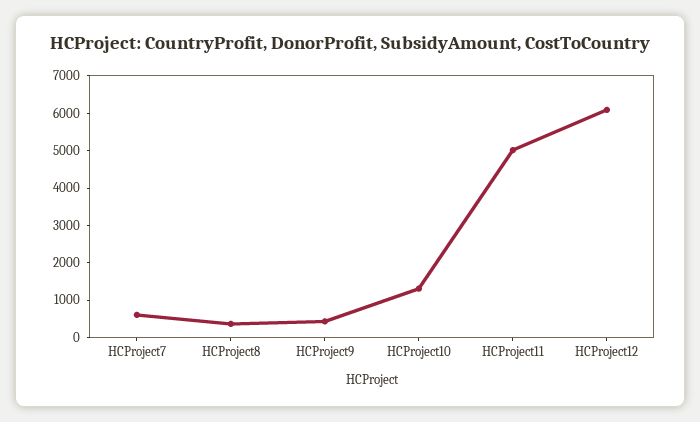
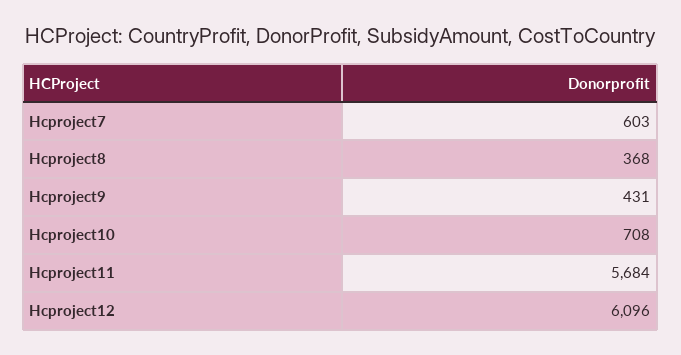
HCProject10: 1250 -> 708
HCProject11: 5000 -> 5684

